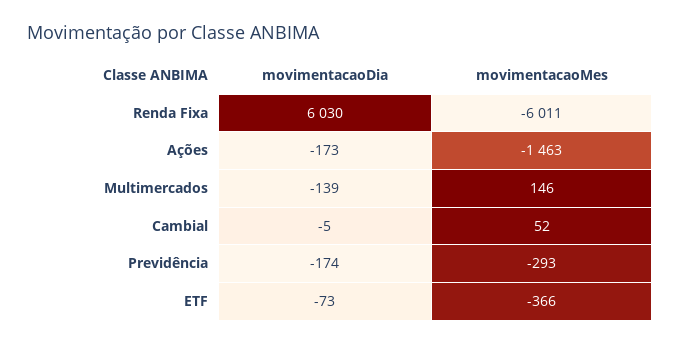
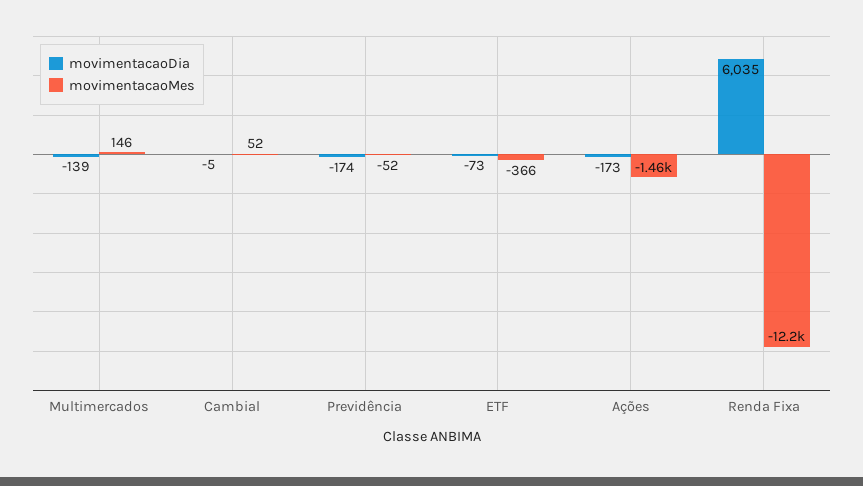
movimentacaoDia, Renda Fixa: 6030 -> 6035
movimentacaoMes, Renda Fixa: -6011 -> -12200
movimentacaoMes, Previdência: -293 -> -52

